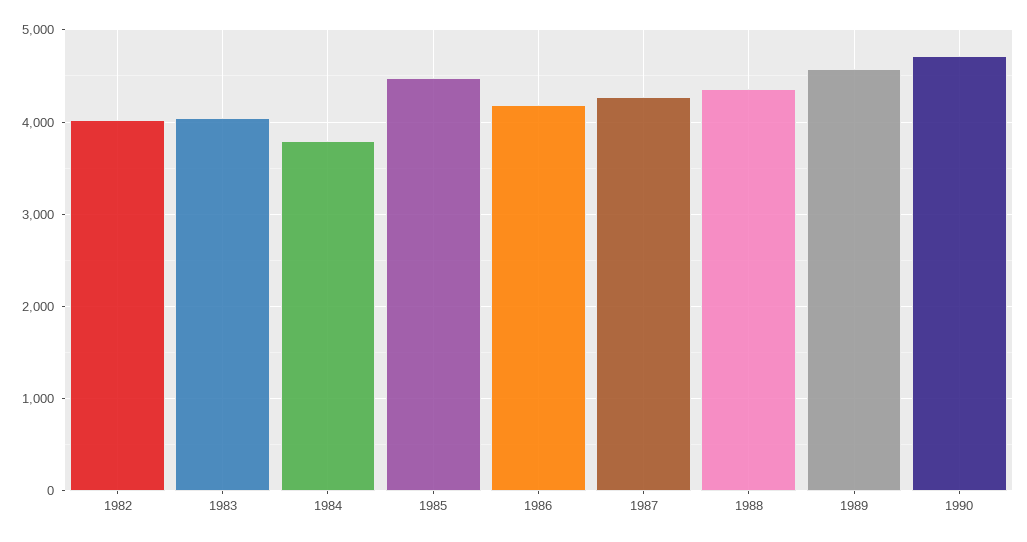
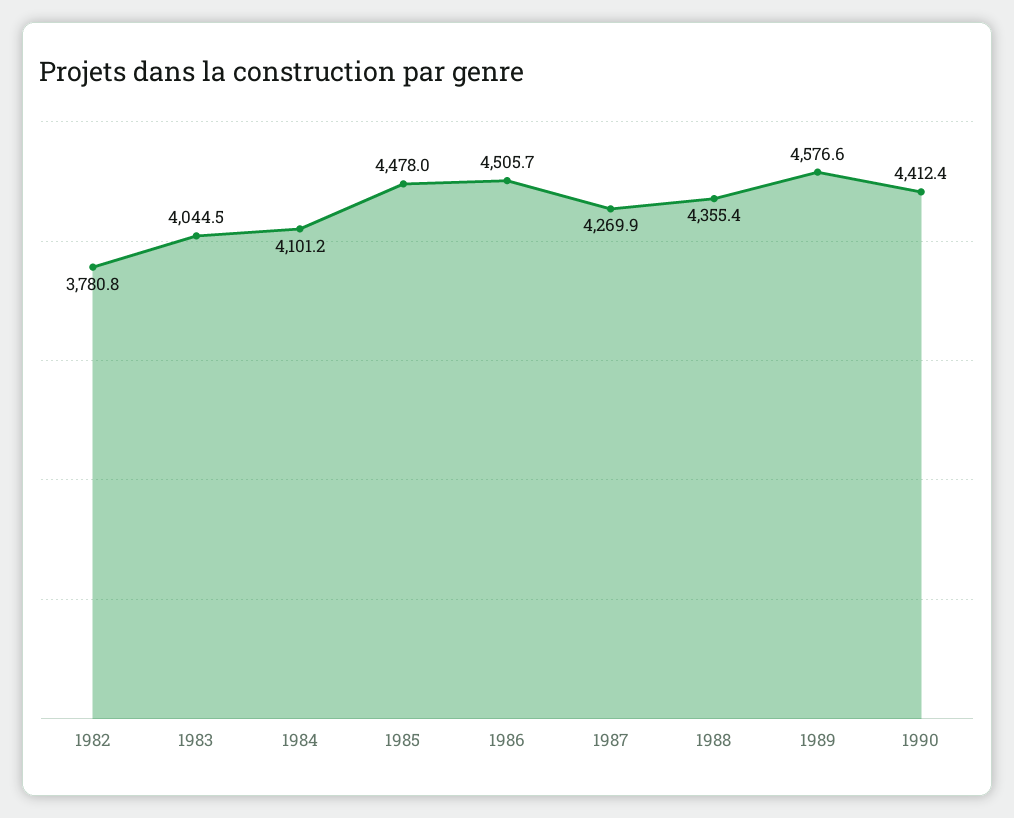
1982: 4000 -> 3780.8
1984: 3800 -> 4101.2
1986: 4200 -> 4505.7
1990: 4700 -> 4412.4

